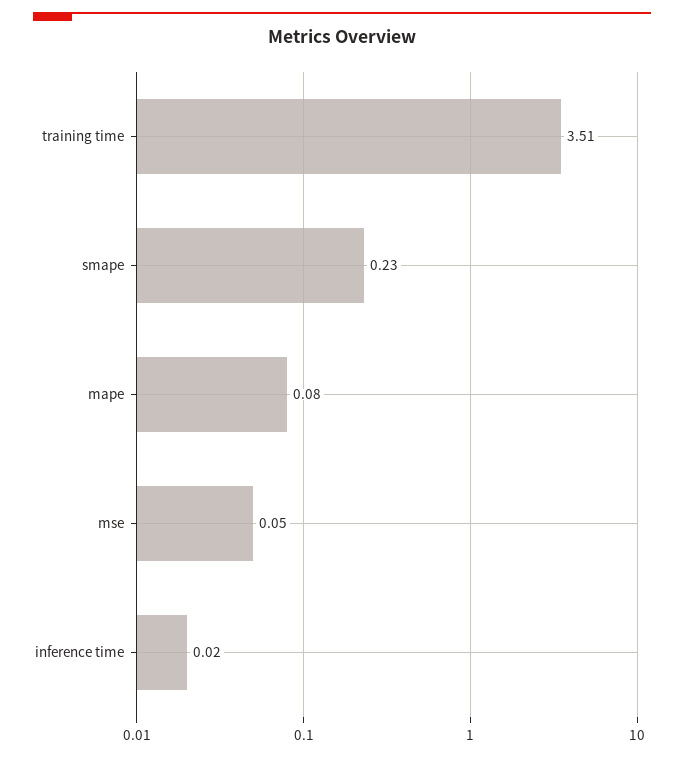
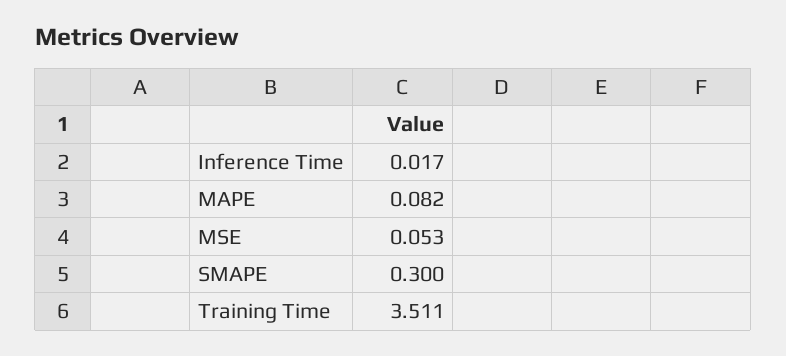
smape: 0.23 -> 0.3

